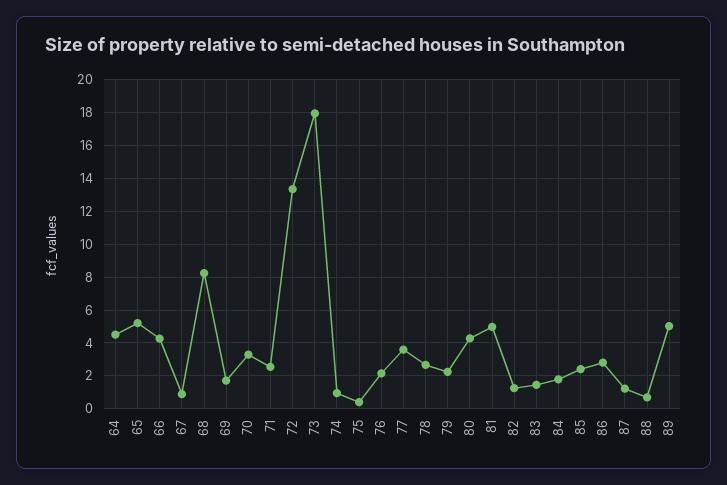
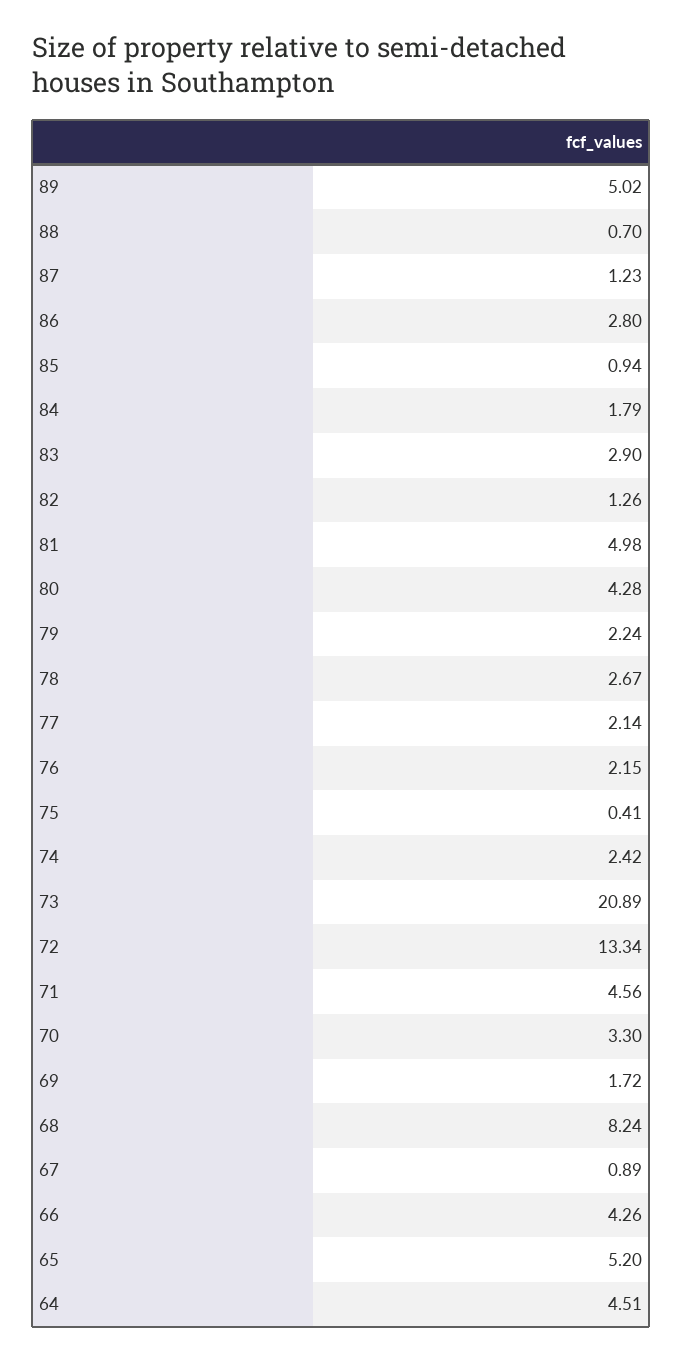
71: 2.5 -> 4.56
73: 18 -> 20.89
74: 1 -> 2.42
77: 3.5 -> 2.14
83: 1.5 -> 2.9
85: 2.5 -> 0.94

